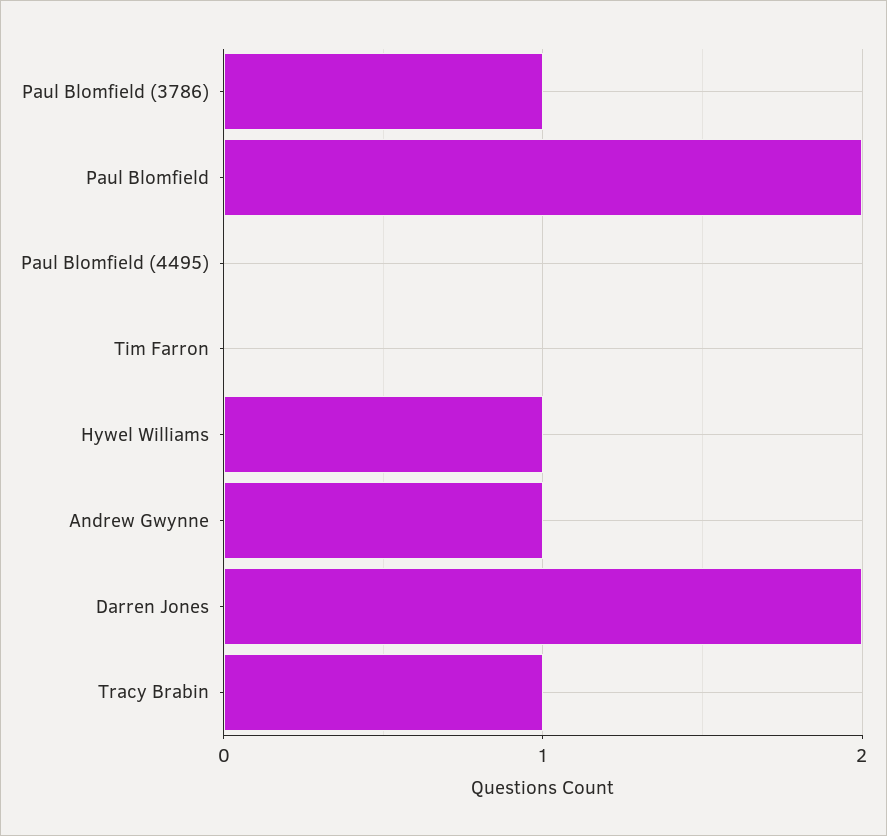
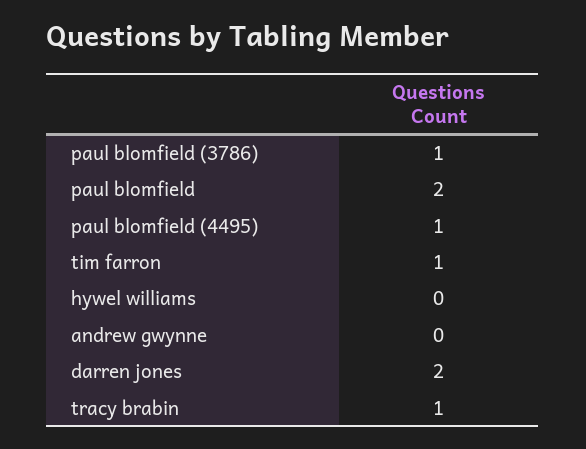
Paul Blomfield (4495): 0 -> 1
Tim Farron: 0 -> 1
Hywel Williams: 1 -> 0
Andrew Gwynne: 1 -> 0

